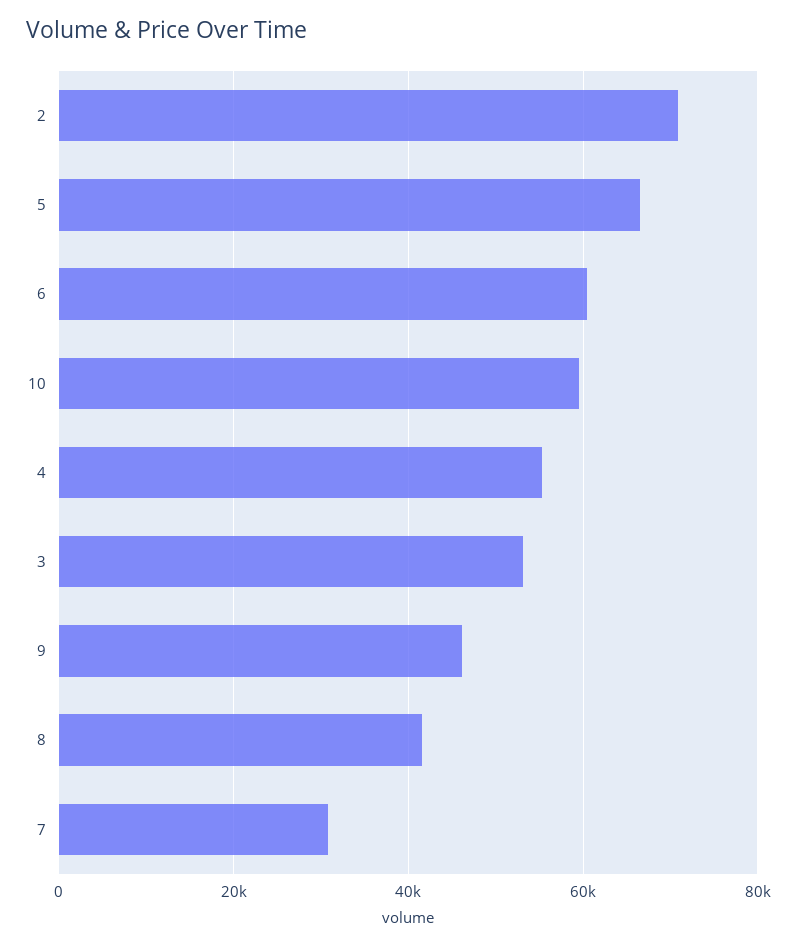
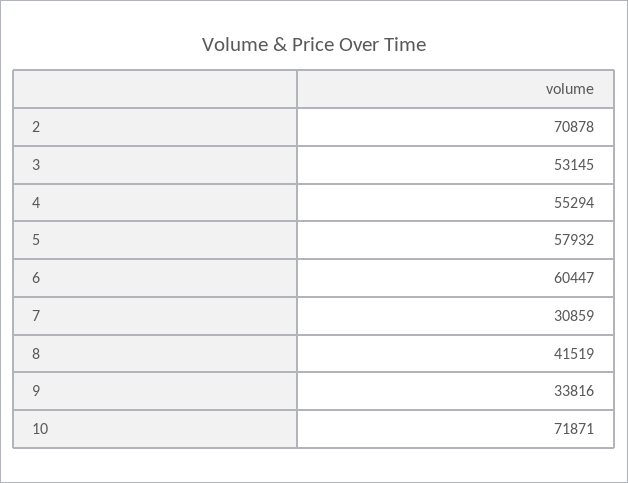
5: 66000 -> 57932
10: 60000 -> 71871
9: 46000 -> 33816

